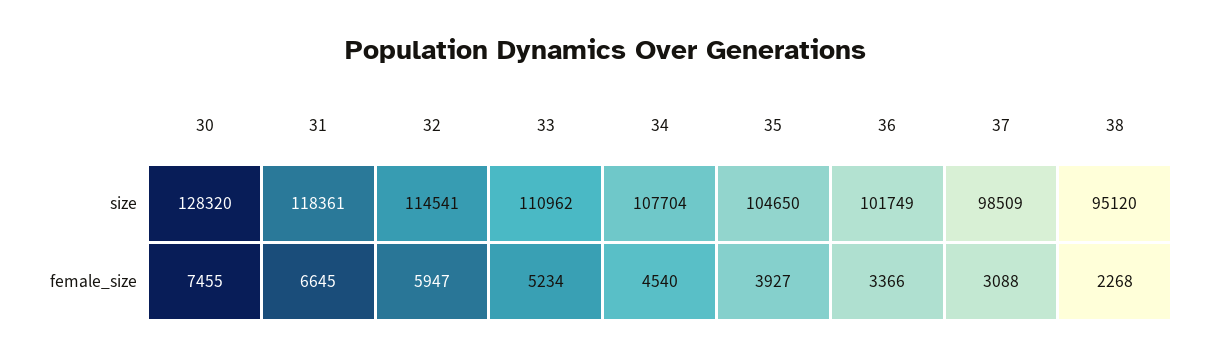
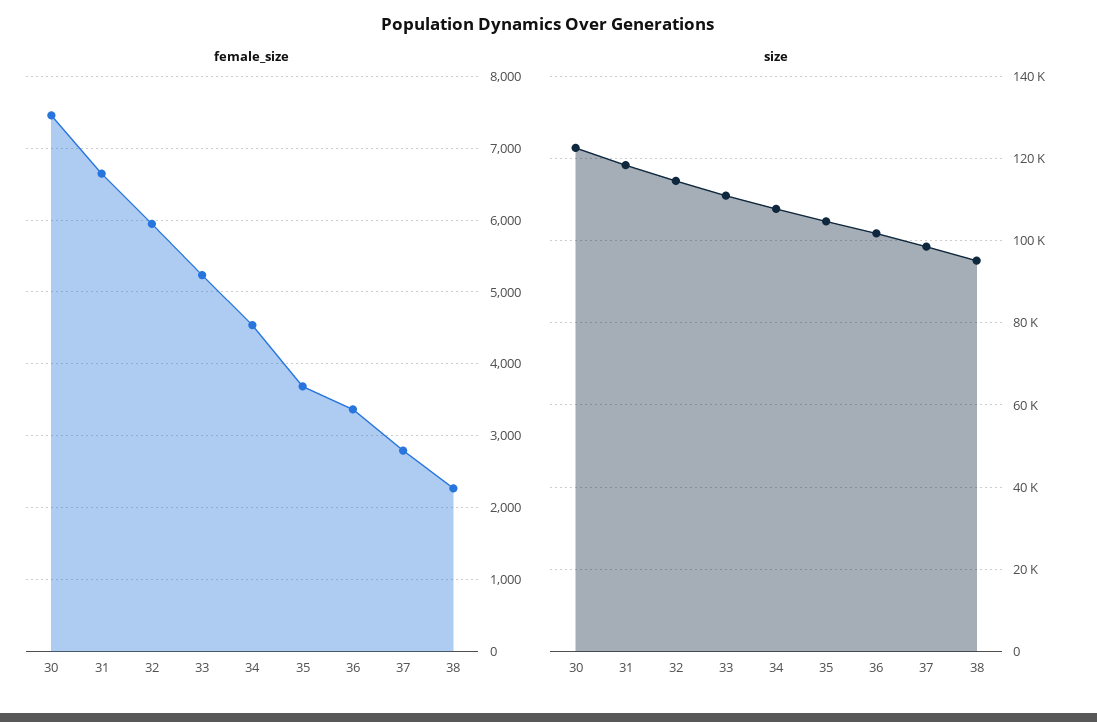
size, 30: 128320 -> 122000
female_size, 35: 3927 -> 3700
female_size, 37: 3088 -> 2800

